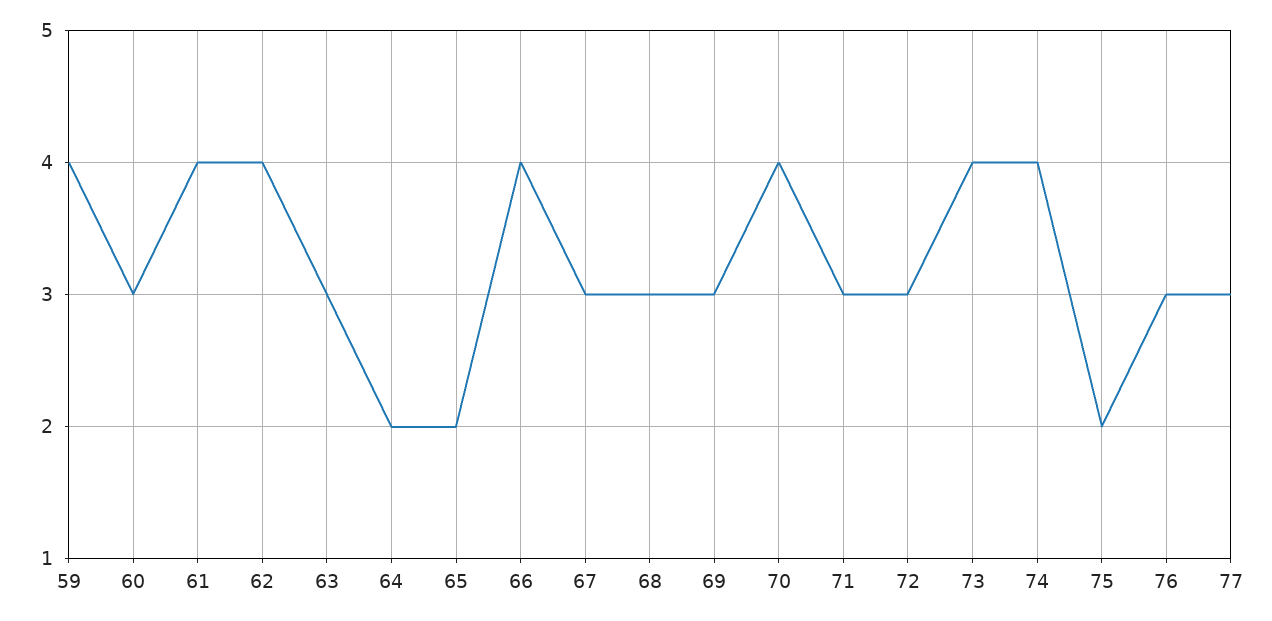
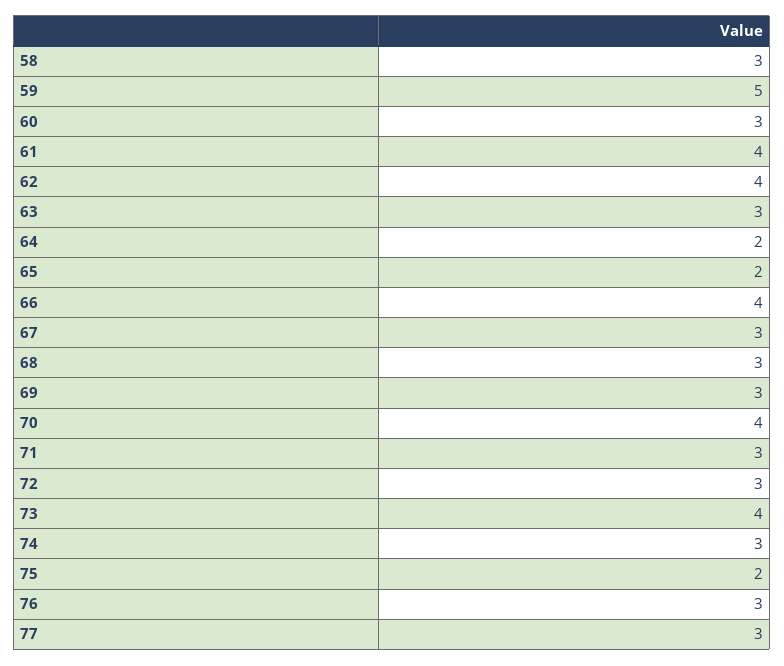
59: 4 -> 5
74: 4 -> 3
58: none -> 3

